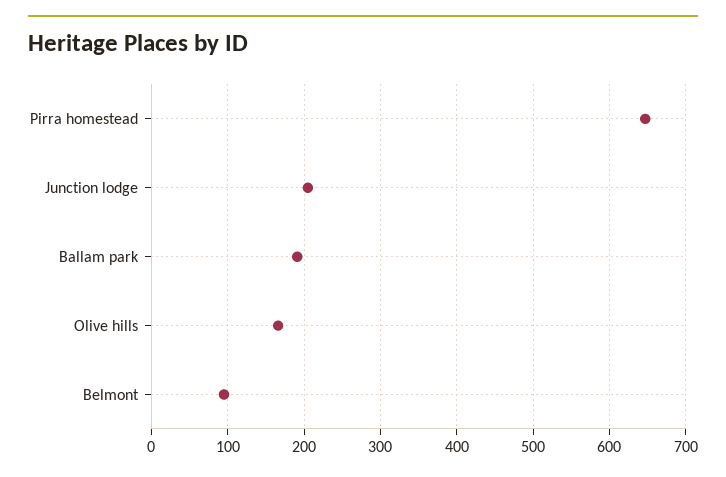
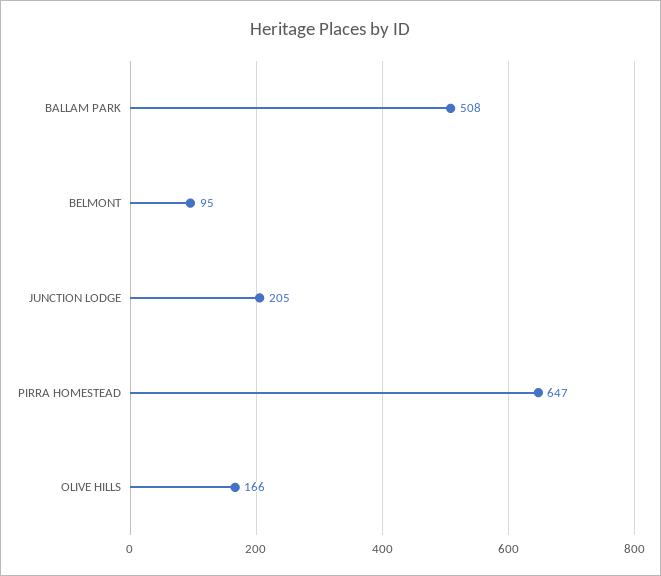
Ballam park: 190 -> 508

